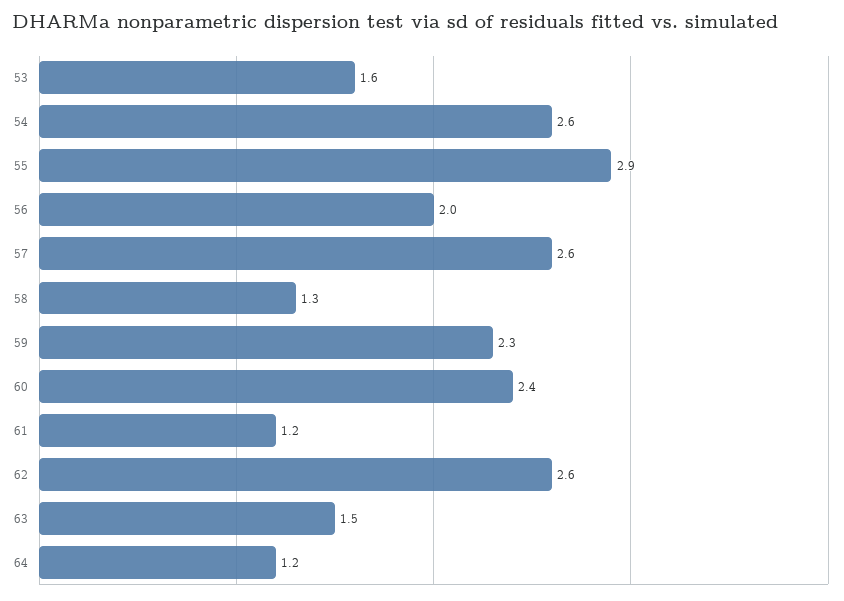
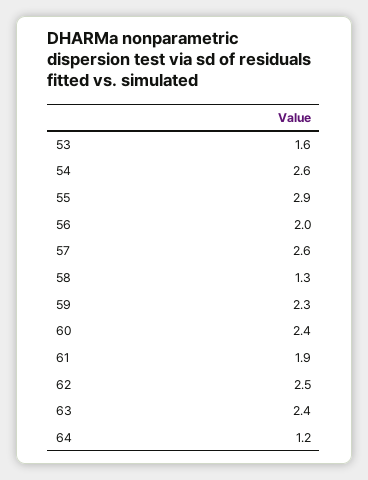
61: 1.2 -> 1.9
62: 2.6 -> 2.5
63: 1.5 -> 2.4

